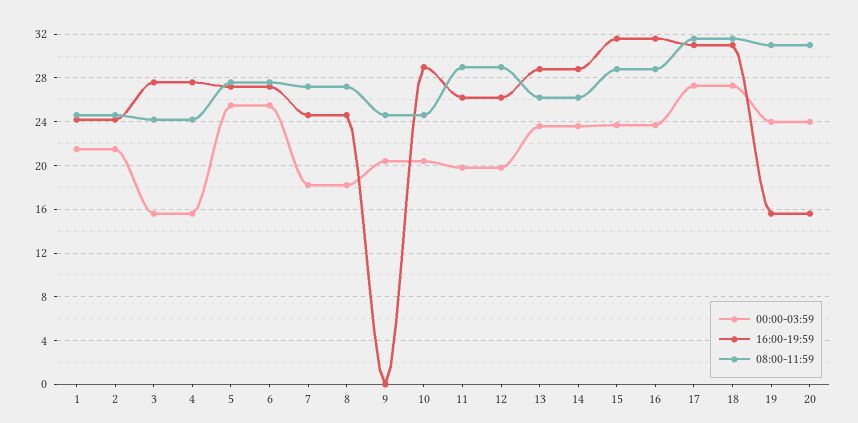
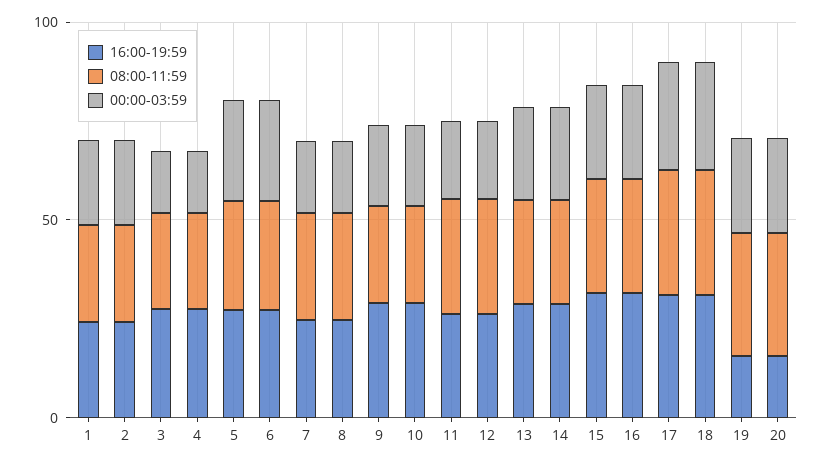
16:00-19:59, 9: 0 -> 30

